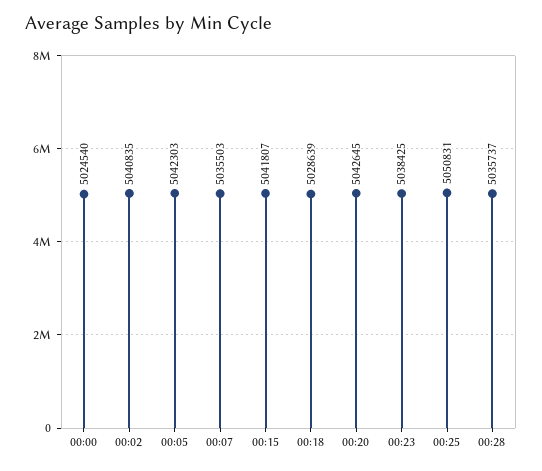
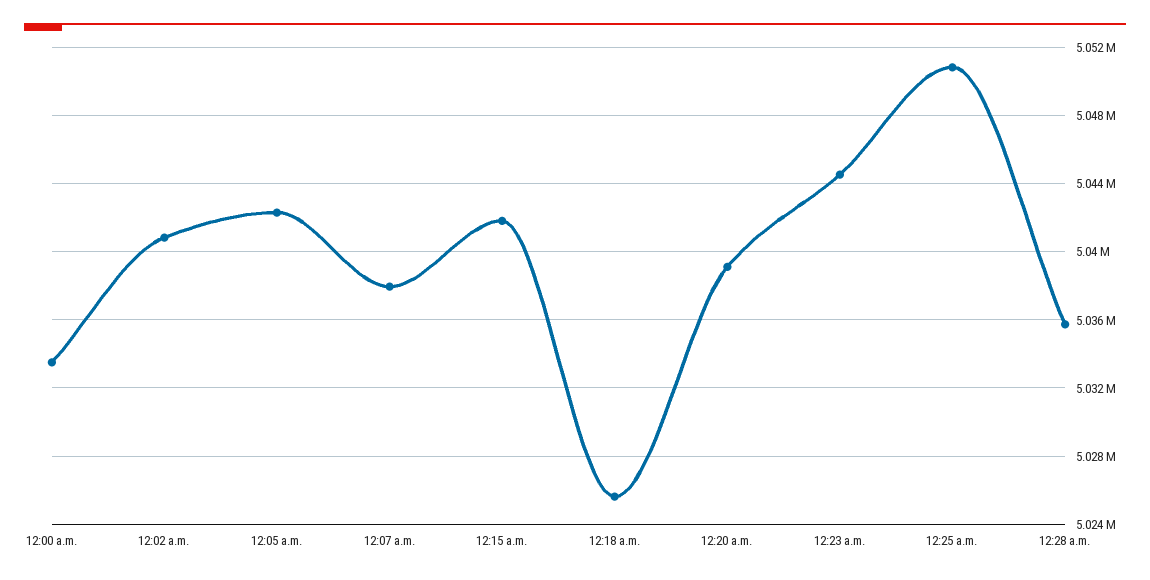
00:00: 5024540 -> 5033500
00:07: 5035503 -> 5038000
00:18: 5028639 -> 5025500
00:20: 5042645 -> 5039000
00:23: 5038425 -> 5044500

